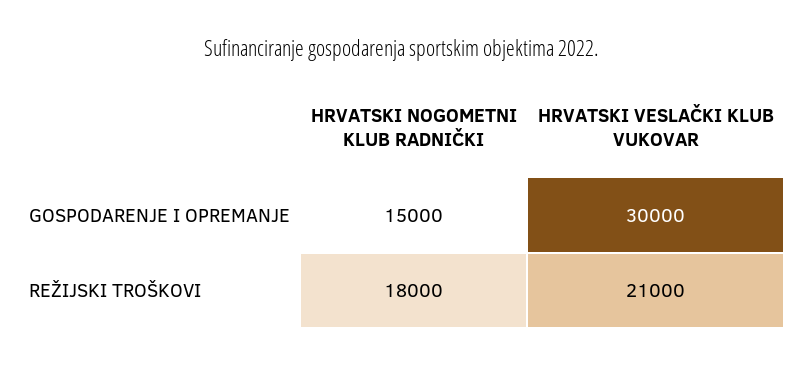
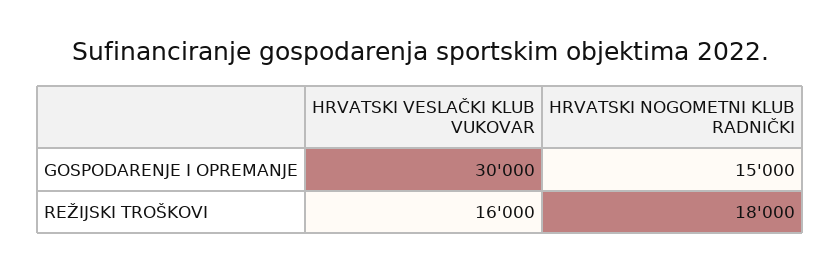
HRVATSKI VESLAČKI KLUB VUKOVAR, REŽIJSKI TROŠKOVI: 21000 -> 16000

